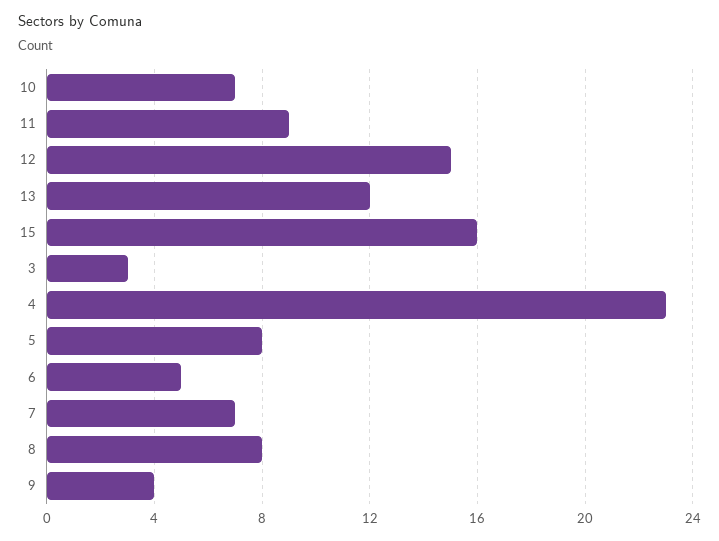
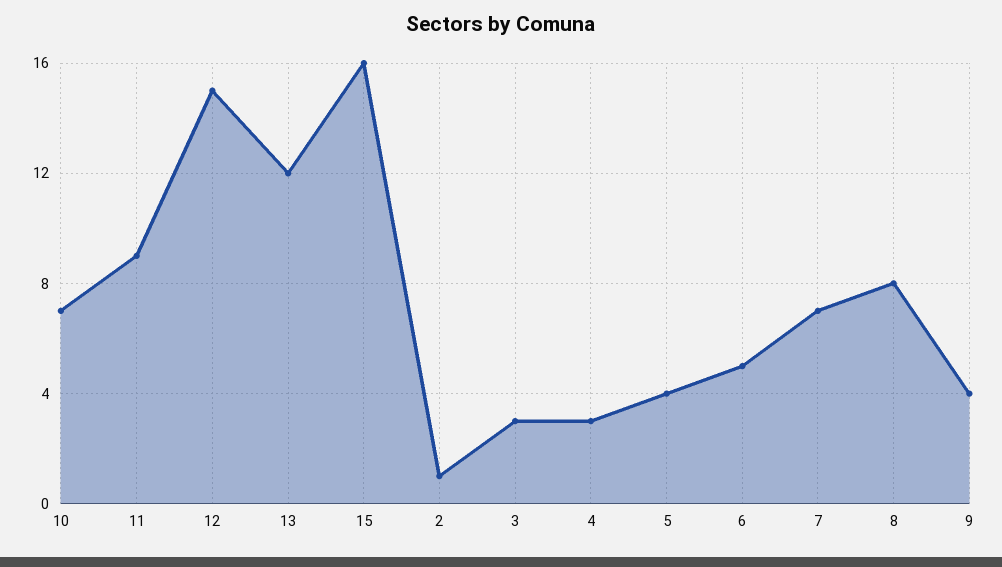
4: 23 -> 3
5: 8 -> 4
2: none -> 1

